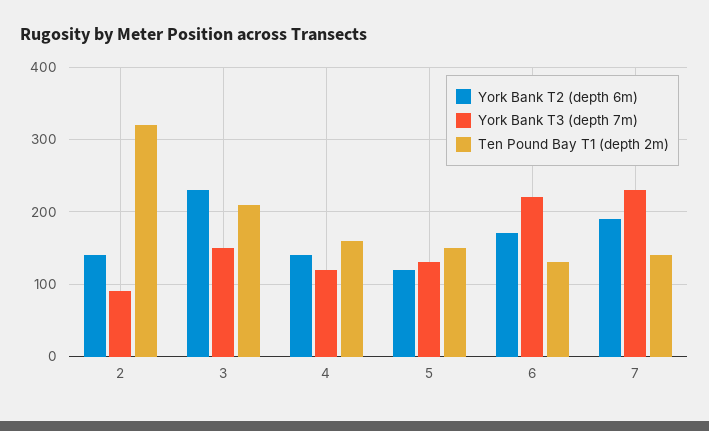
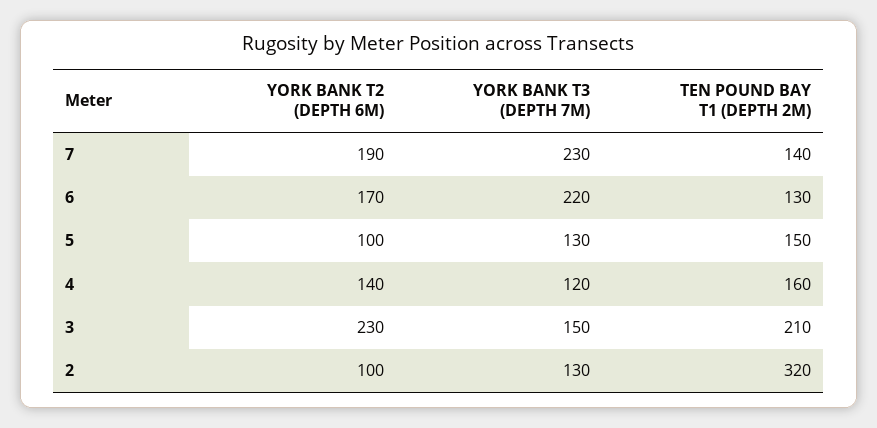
York Bank T2 (depth 6m), 2: 140 -> 100
York Bank T3 (depth 7m), 2: 90 -> 130
York Bank T2 (depth 6m), 5: 120 -> 100

